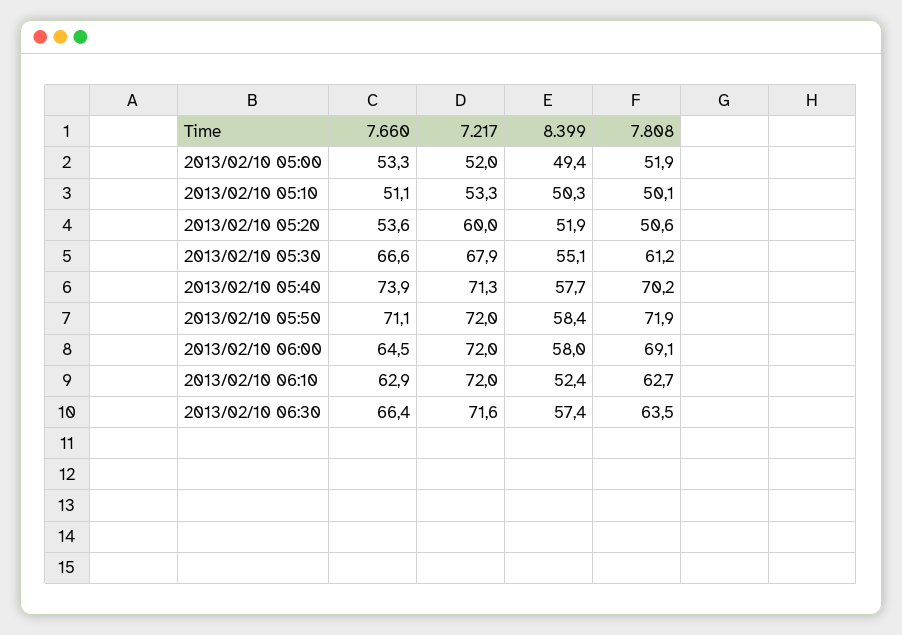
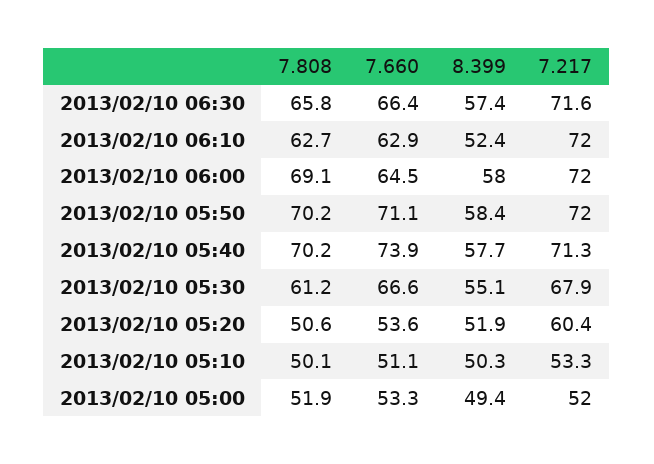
7.217, 2013/02/10 05:20: 60 -> 60.4
7.808, 2013/02/10 05:50: 71.9 -> 70.2
7.808, 2013/02/10 06:30: 63.5 -> 65.8

